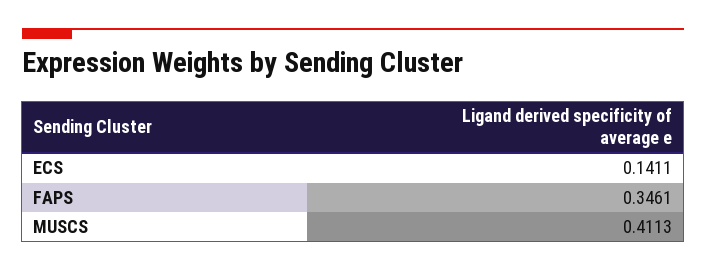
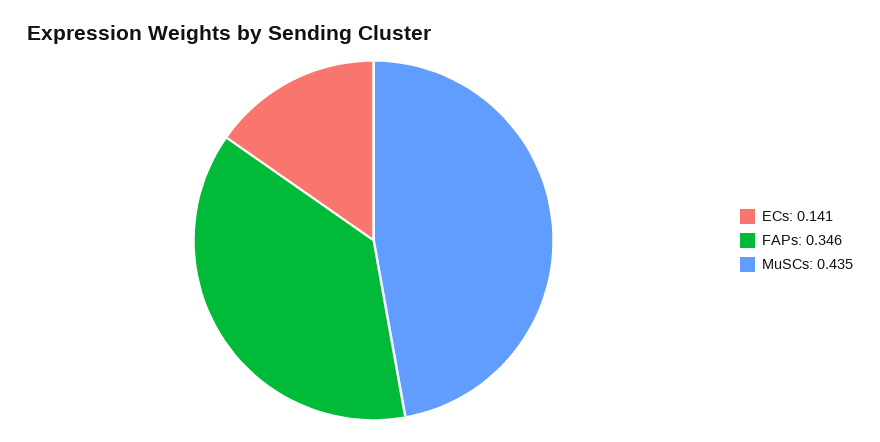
MUSCS: 0.4113 -> 0.435

